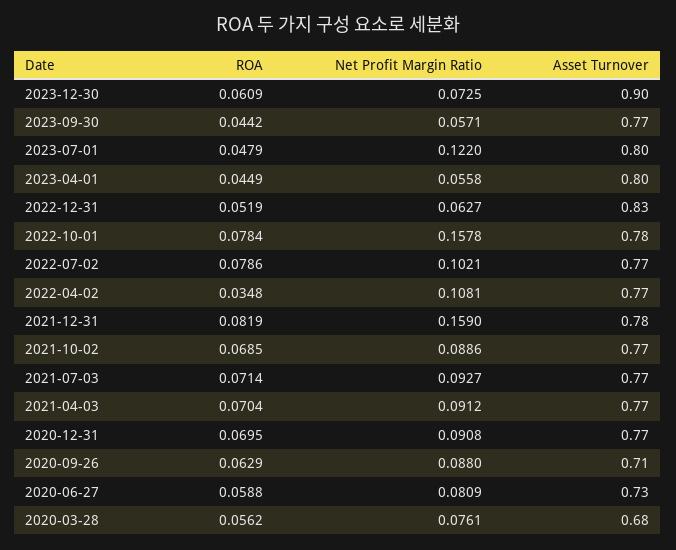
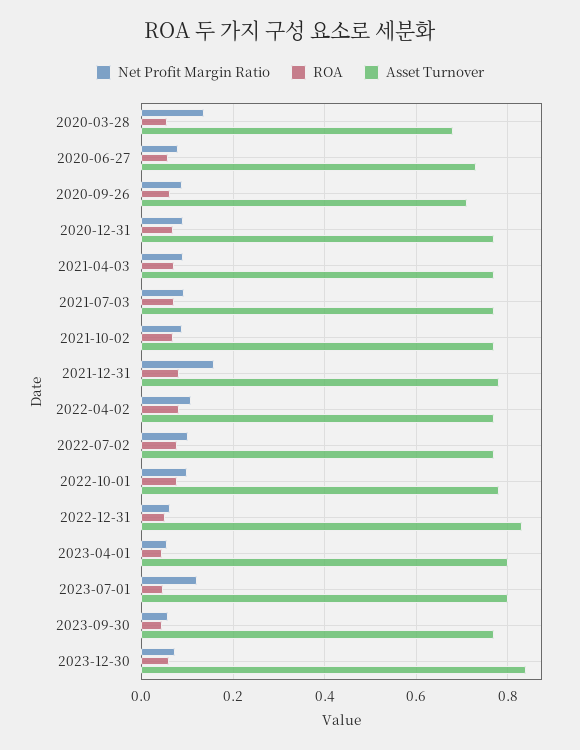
Asset Turnover, 2023-12-30: 0.9 -> 0.84
Net Profit Margin Ratio, 2022-10-01: 0.1578 -> 0.1
ROA, 2022-04-02: 0.0348 -> 0.08
Net Profit Margin Ratio, 2020-03-28: 0.0761 -> 0.14

